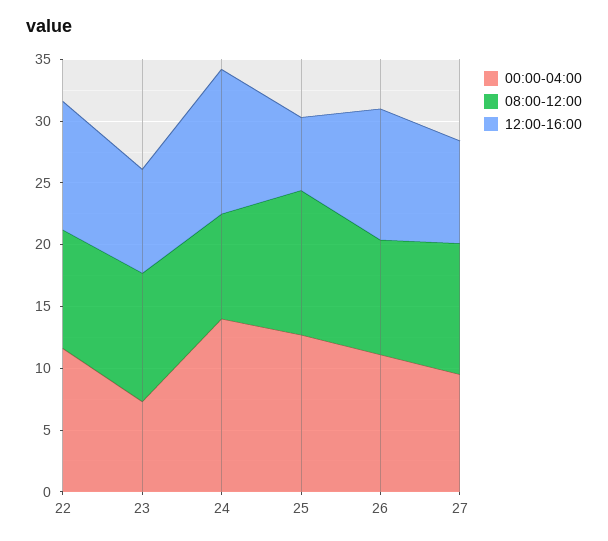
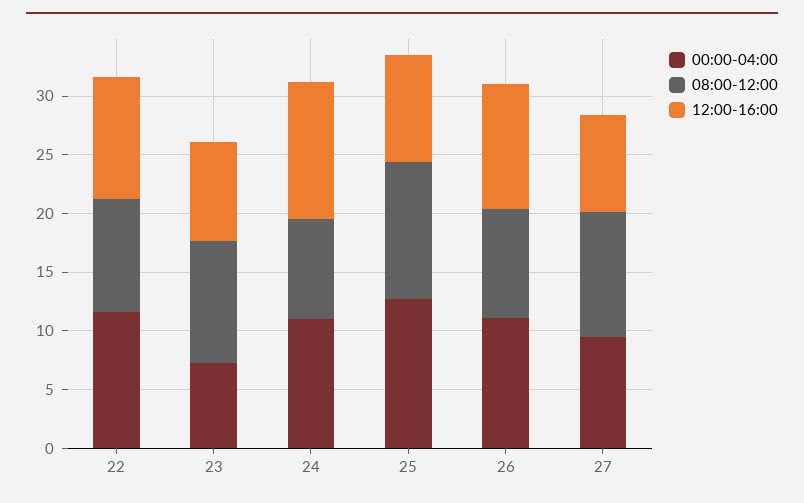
00:00-04:00, 24: 14 -> 11
12:00-16:00, 25: 6 -> 9

